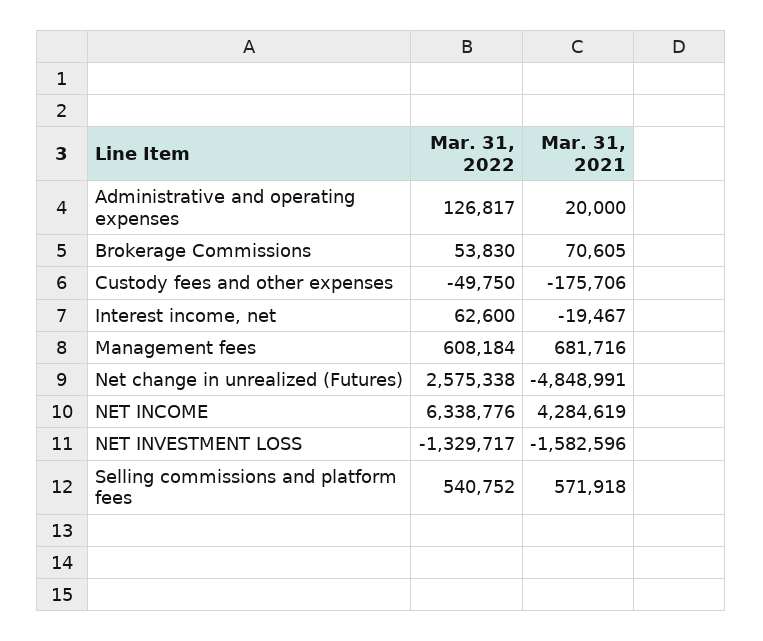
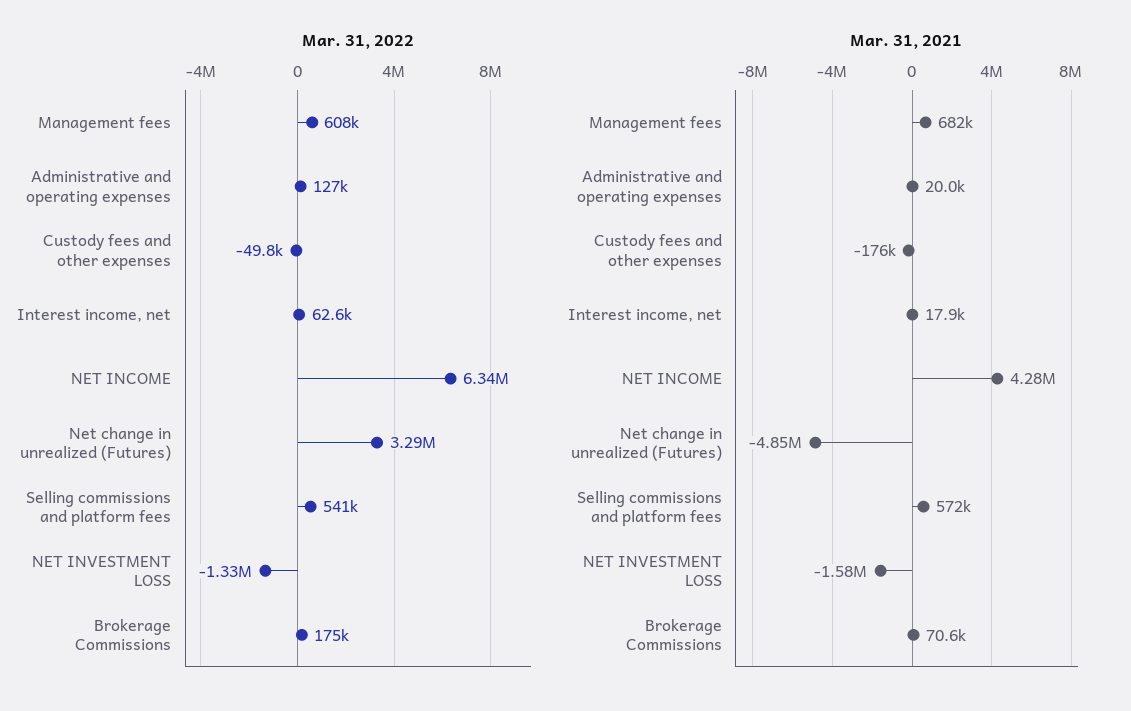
Mar. 31, 2022, Brokerage Commissions: 53830 -> 175000
Mar. 31, 2021, Interest income, net: -19467 -> 17900
Mar. 31, 2022, Net change in unrealized (Futures): 2575338 -> 3290000

